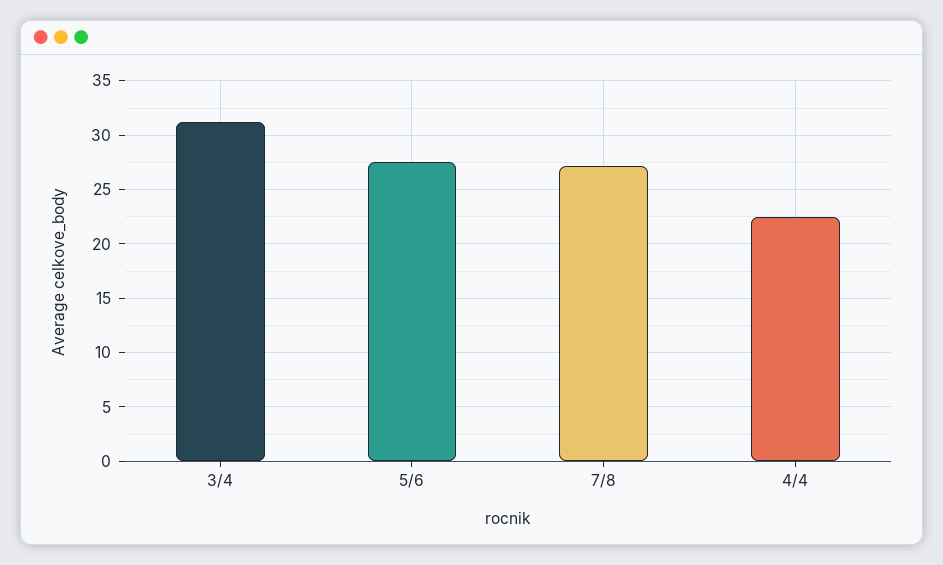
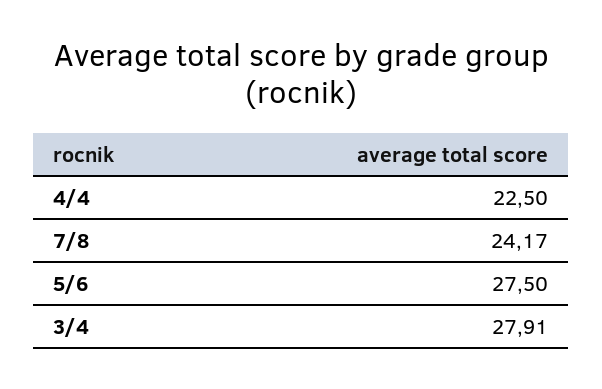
3/4: 31 -> 27.91
7/8: 27 -> 24.17

